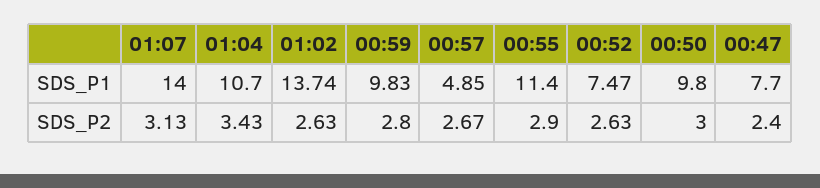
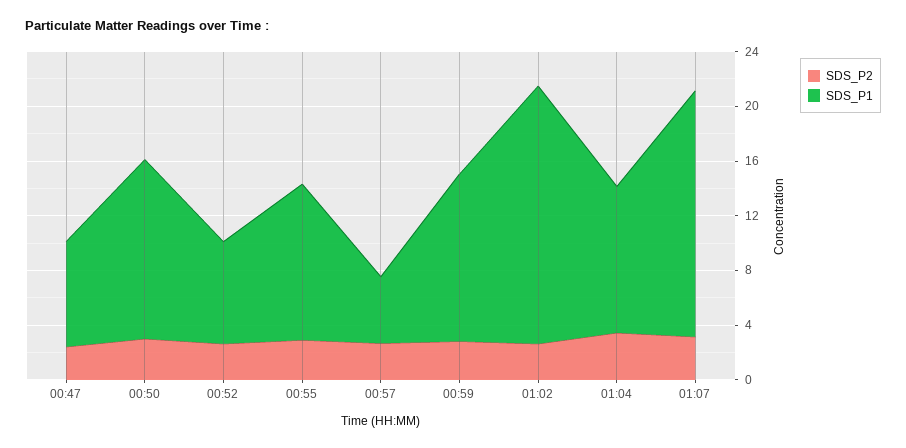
SDS_P1, 01:07: 14 -> 18
SDS_P1, 01:02: 13.74 -> 19
SDS_P1, 00:59: 9.83 -> 12
SDS_P1, 00:50: 9.8 -> 13

